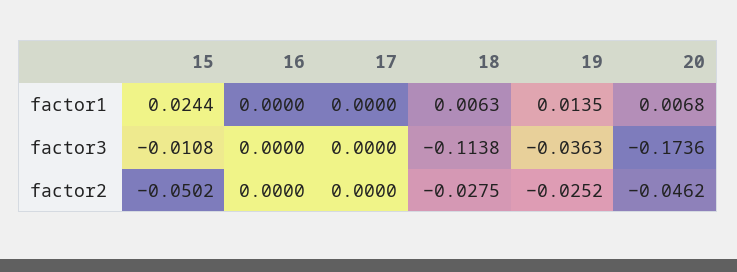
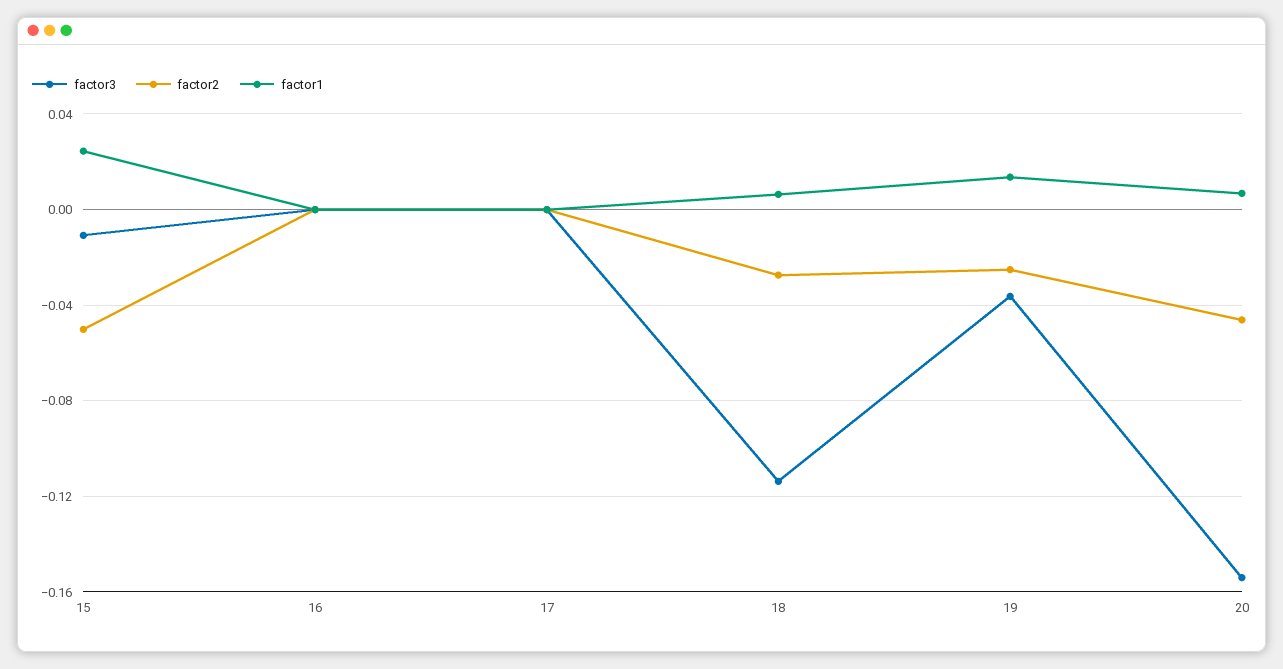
factor3, 20: -0.1736 -> -0.155

